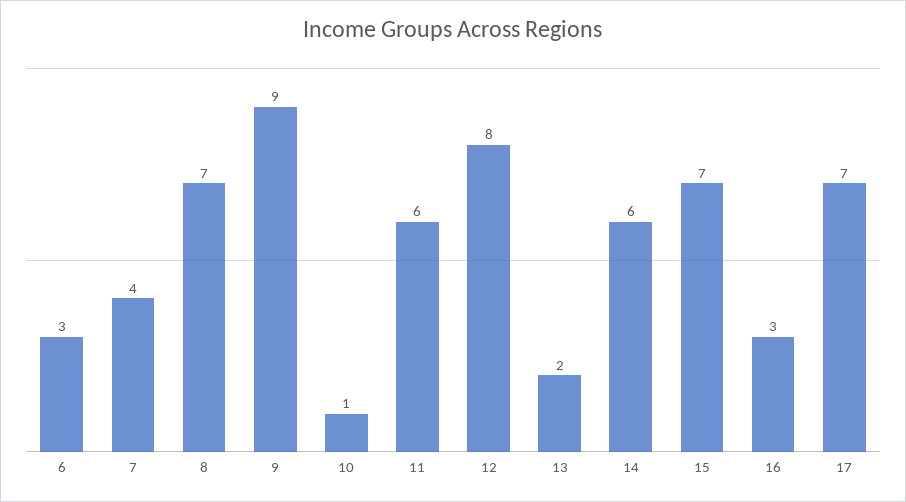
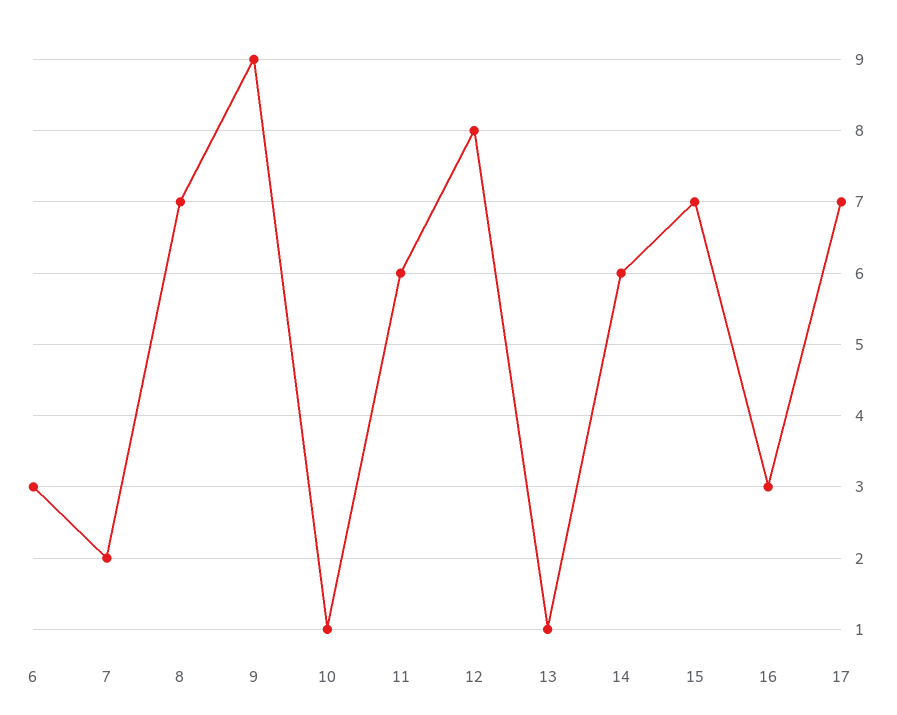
7: 4 -> 2
13: 2 -> 1

